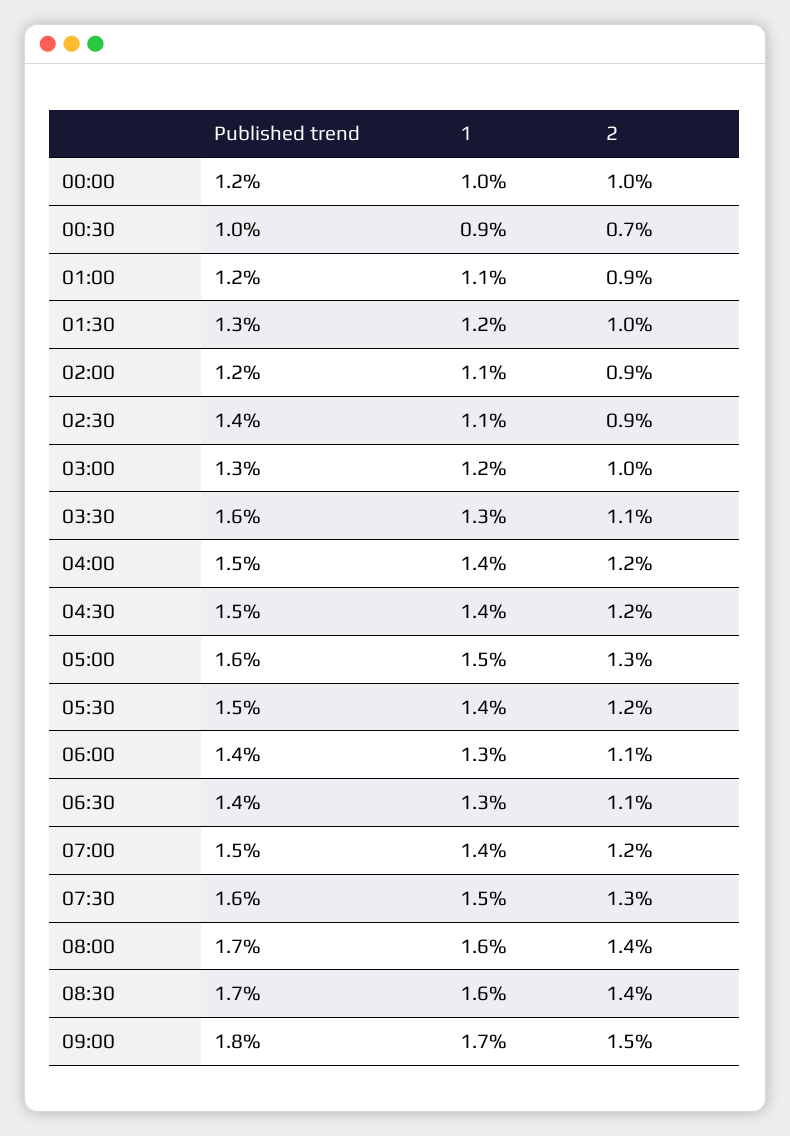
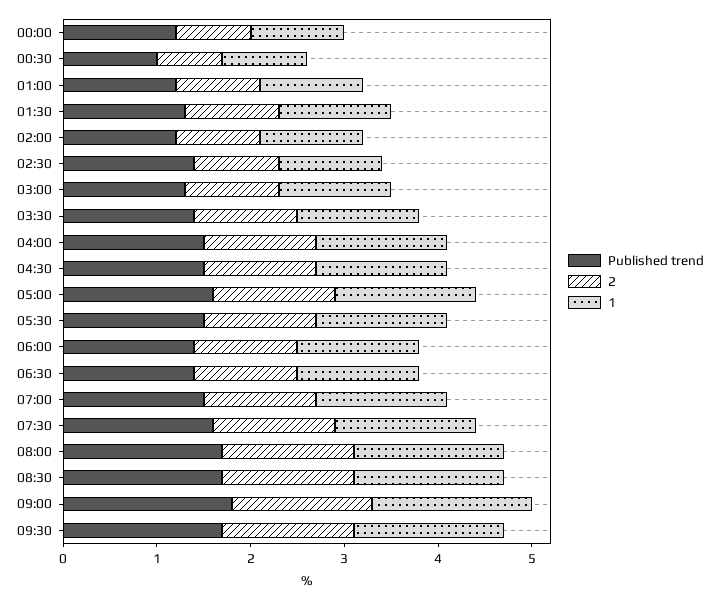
2, 00:00: 1 -> 0.8
Published trend, 03:30: 1.6 -> 1.4
Published trend, 09:30: none -> 1.7
2, 09:30: none -> 1.4
1, 09:30: none -> 1.6

